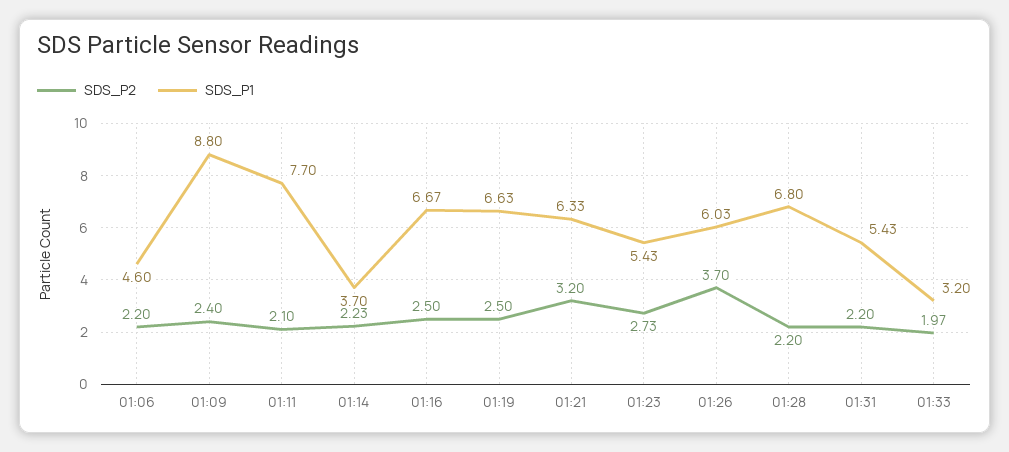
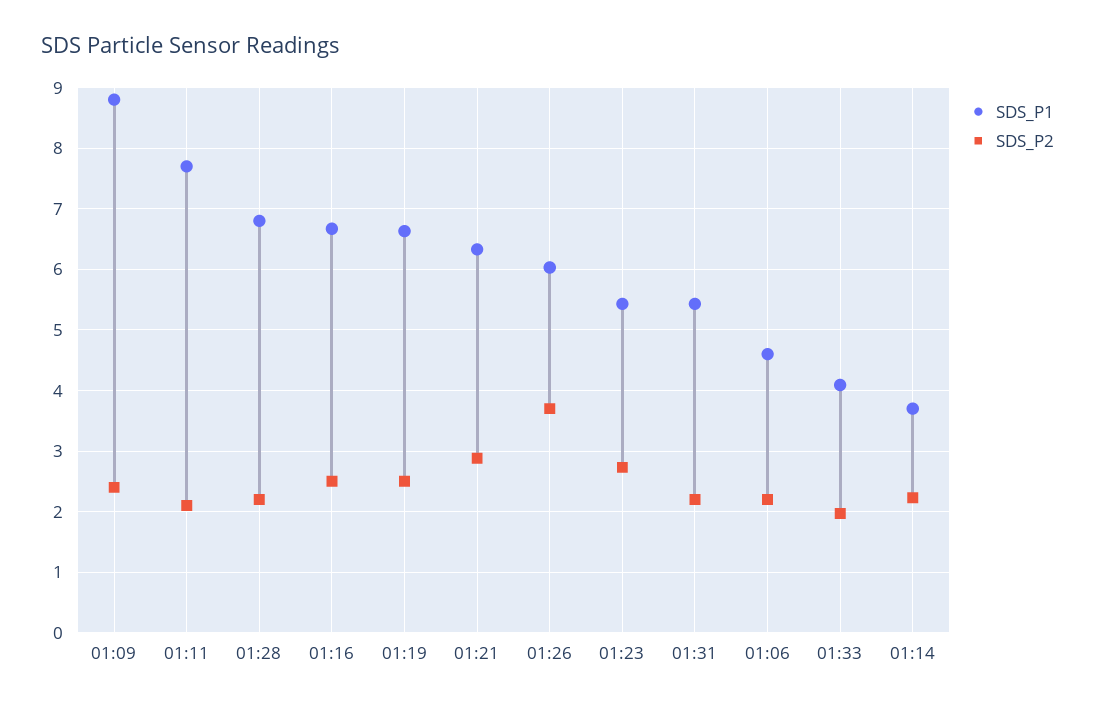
SDS_P2, 01:21: 3.2 -> 2.9
SDS_P1, 01:33: 3.2 -> 4.1

